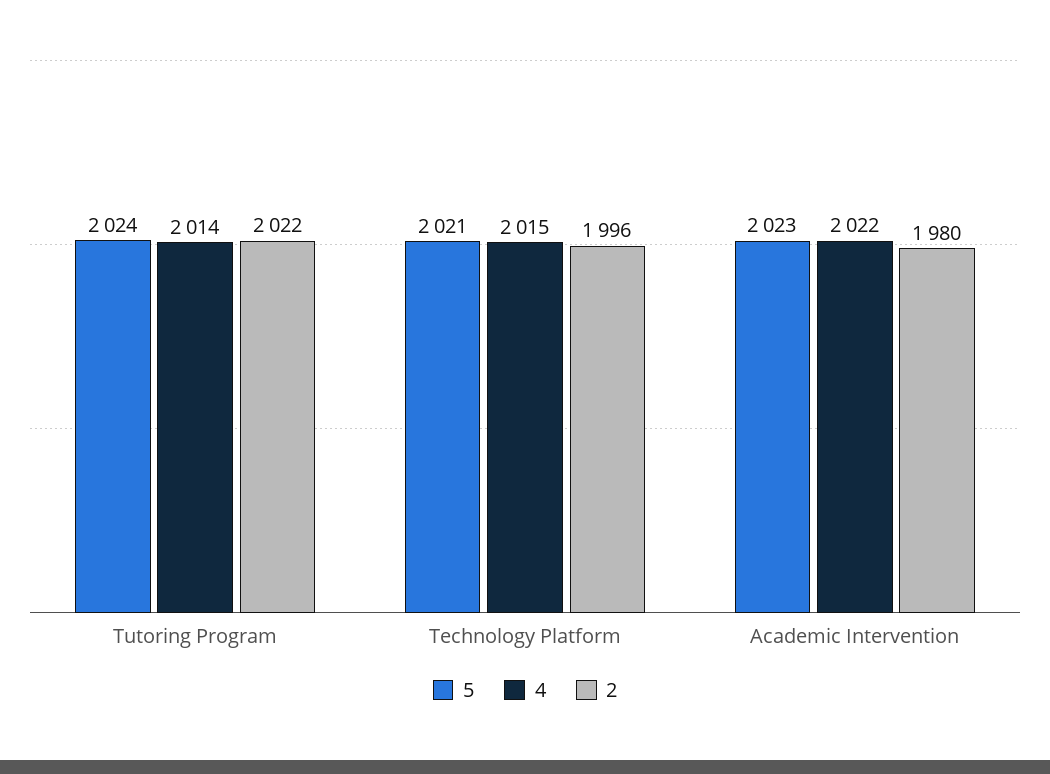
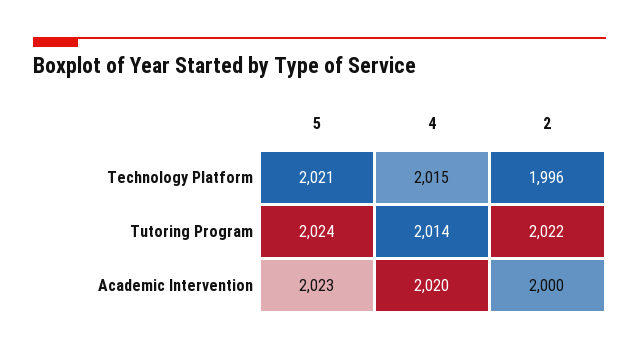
4, Academic Intervention: 2022 -> 2020
2, Academic Intervention: 1980 -> 2000

